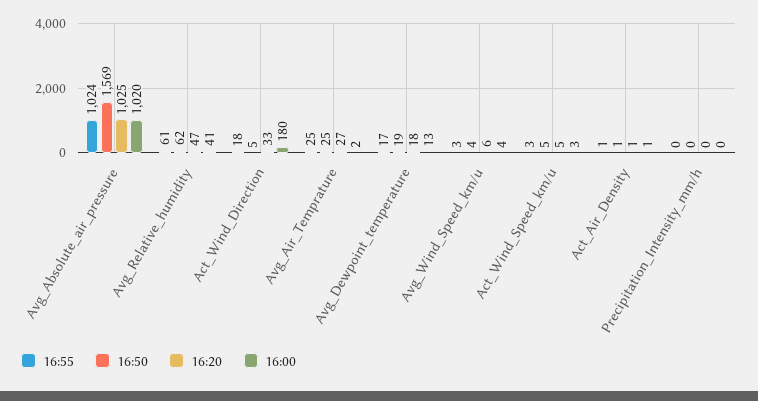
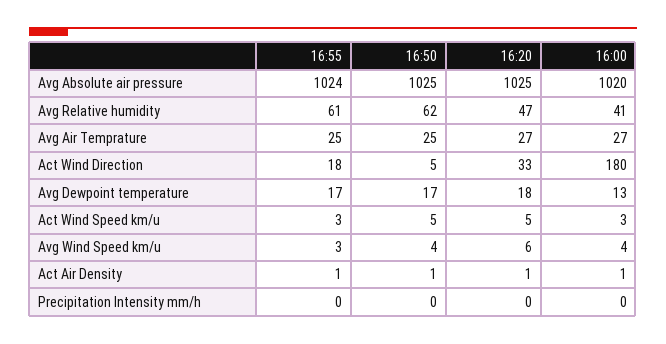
16:50, Avg_Absolute_air_pressure: 1569 -> 1025
16:00, Avg_Air_Temprature: 2 -> 27
16:50, Avg_Dewpoint_temperature: 19 -> 17

